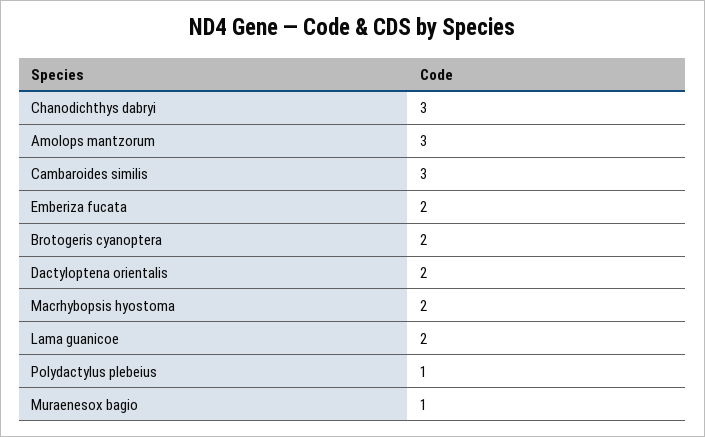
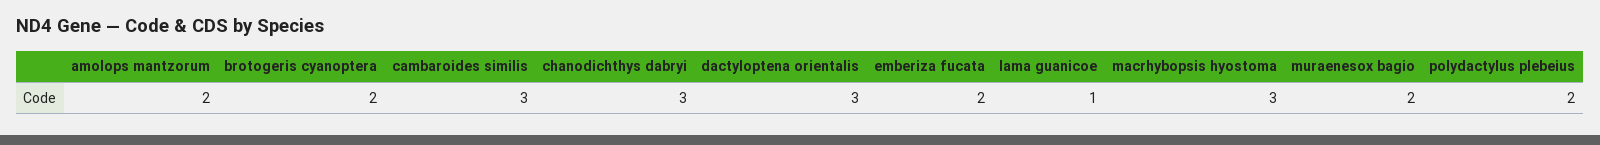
Amolops mantzorum: 3 -> 2
Dactyloptena orientalis: 2 -> 3
Macrhybopsis hyostoma: 2 -> 3
Lama guanicoe: 2 -> 1
Polydactylus plebeius: 1 -> 2
Muraenesox bagio: 1 -> 2

